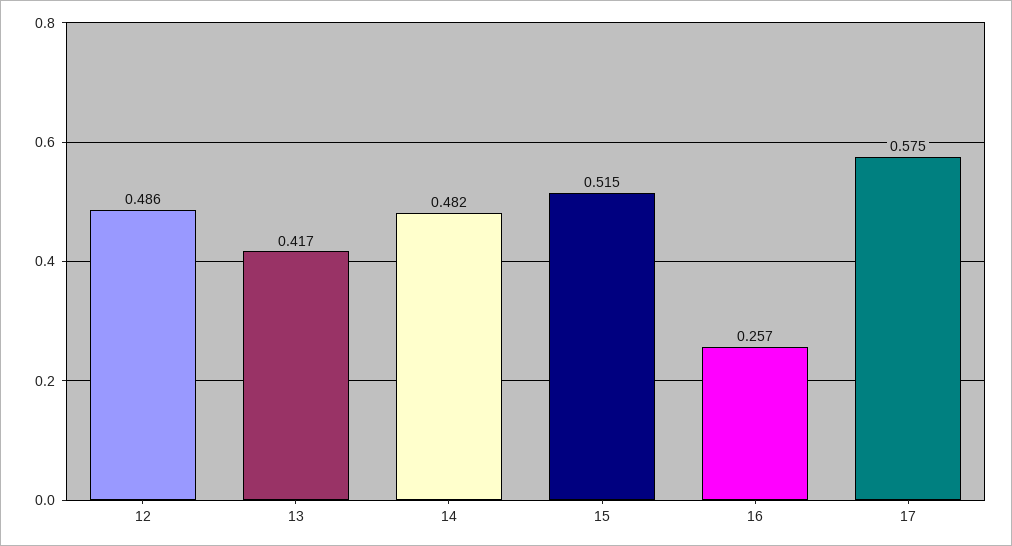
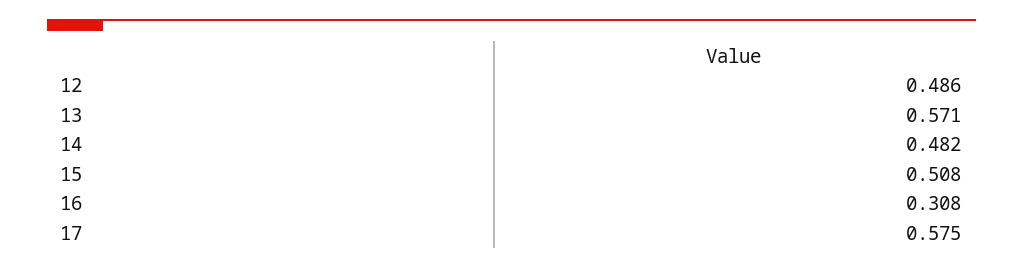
13: 0.417 -> 0.571
15: 0.515 -> 0.508
16: 0.257 -> 0.308

